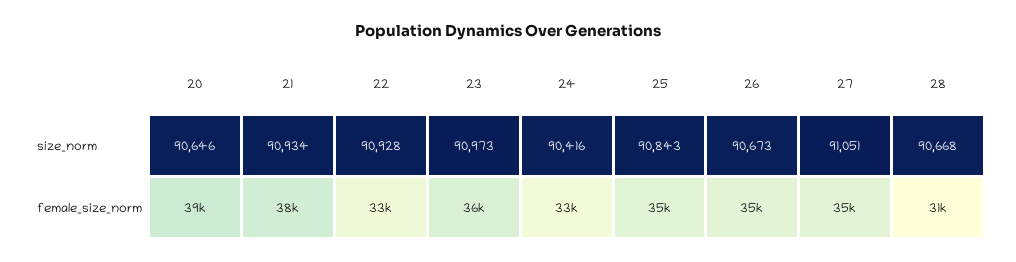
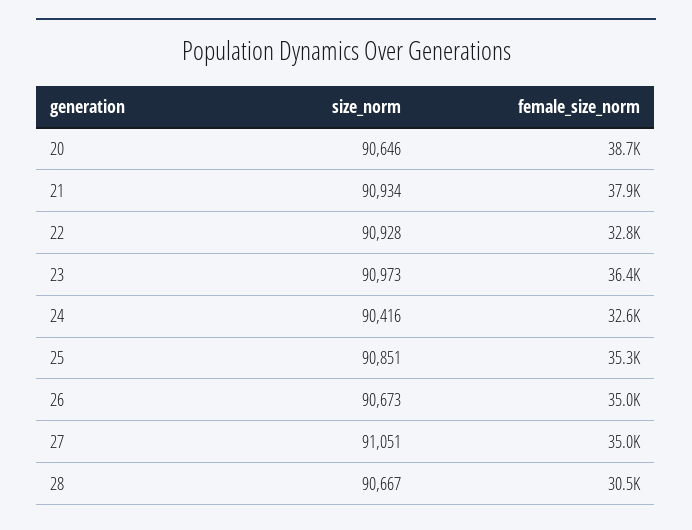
25, size_norm: 90843 -> 90851
28, size_norm: 90668 -> 90667

